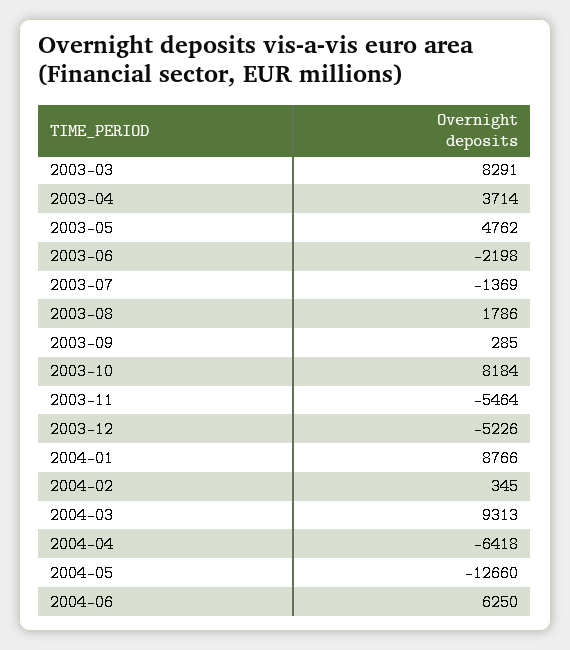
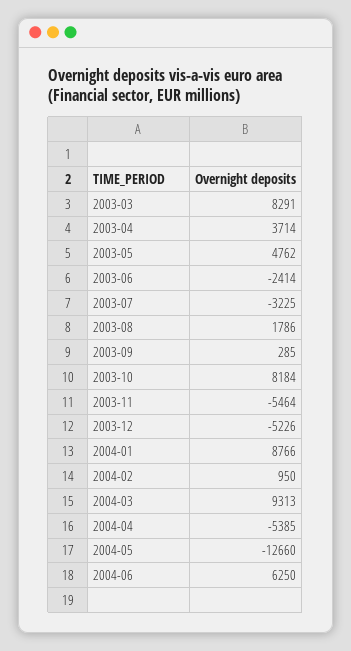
2003-06: -2198 -> -2414
2003-07: -1369 -> -3225
2004-02: 345 -> 950
2004-04: -6418 -> -5385

